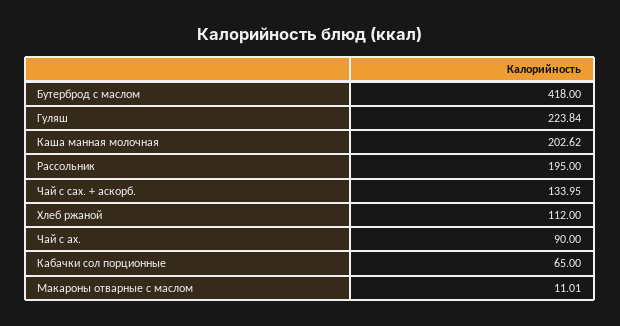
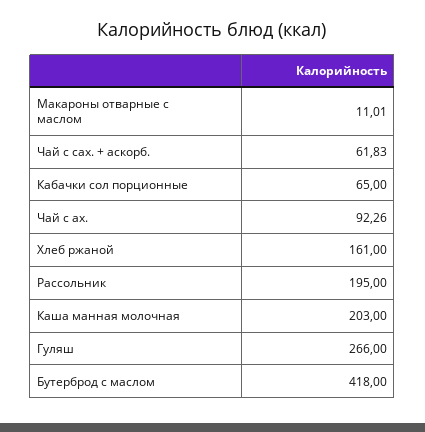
Гуляш: 223.84 -> 266
Каша манная молочная: 202.62 -> 203
Чай с сах. + аскорб.: 133.95 -> 61.83
Хлеб ржаной: 112 -> 161
Чай с ах.: 90 -> 92.26

